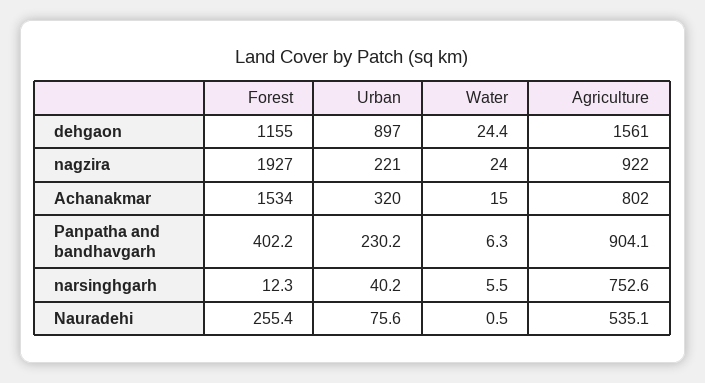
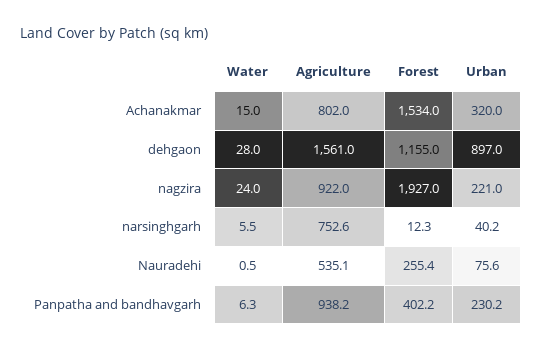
Water, dehgaon: 24.4 -> 28
Agriculture, Panpatha and bandhavgarh: 904.1 -> 938.2

